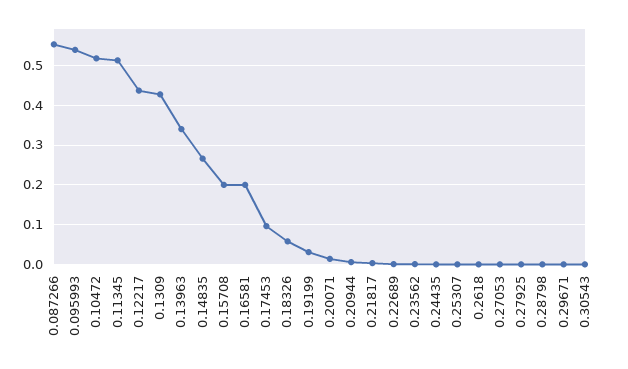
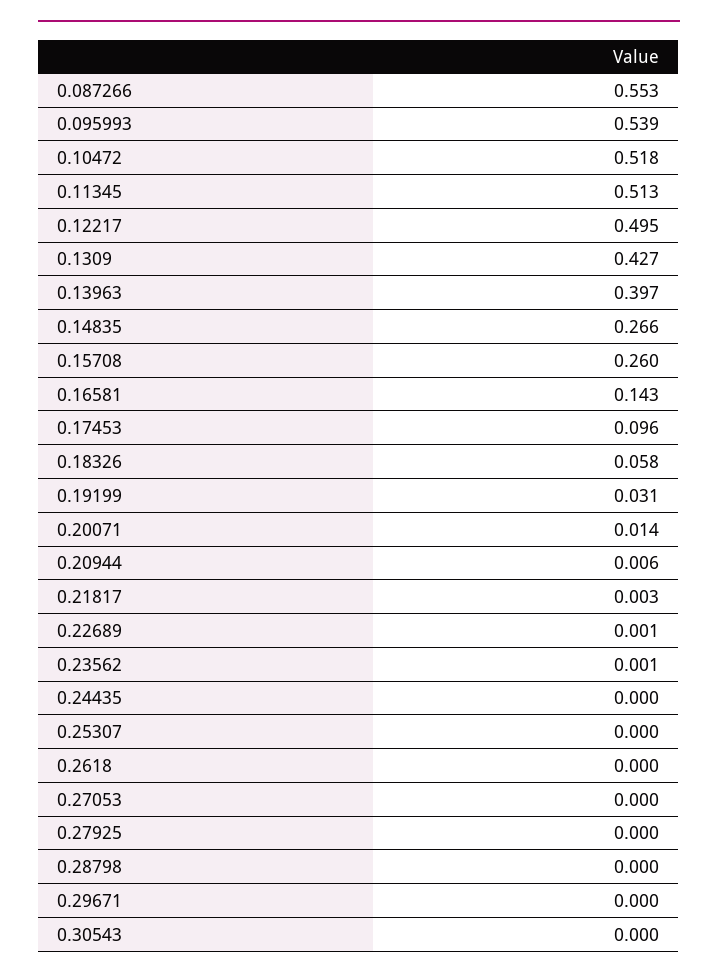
0.12217: 0.44 -> 0.495
0.13963: 0.34 -> 0.397
0.15708: 0.2 -> 0.26
0.16581: 0.2 -> 0.143

